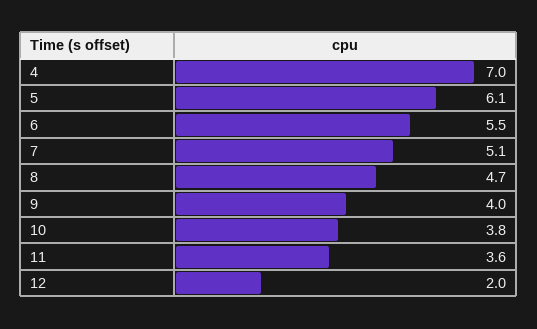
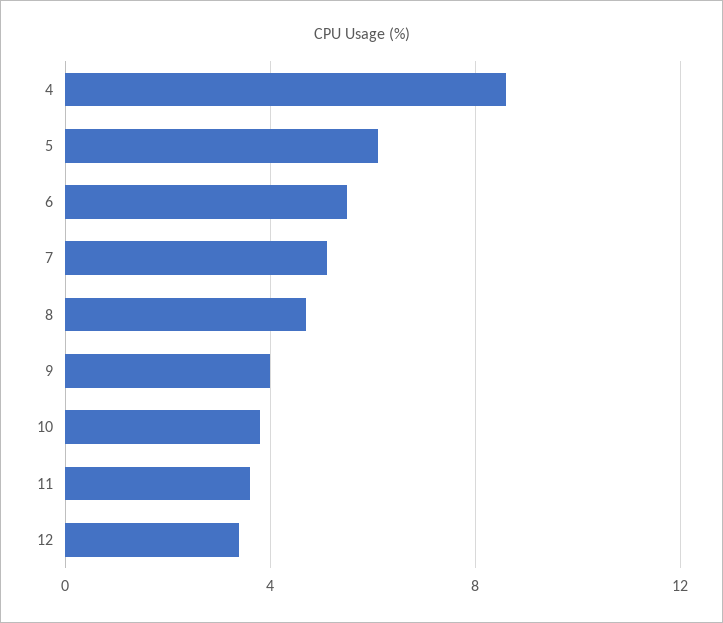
4: 7 -> 8.5
12: 2 -> 3.5

